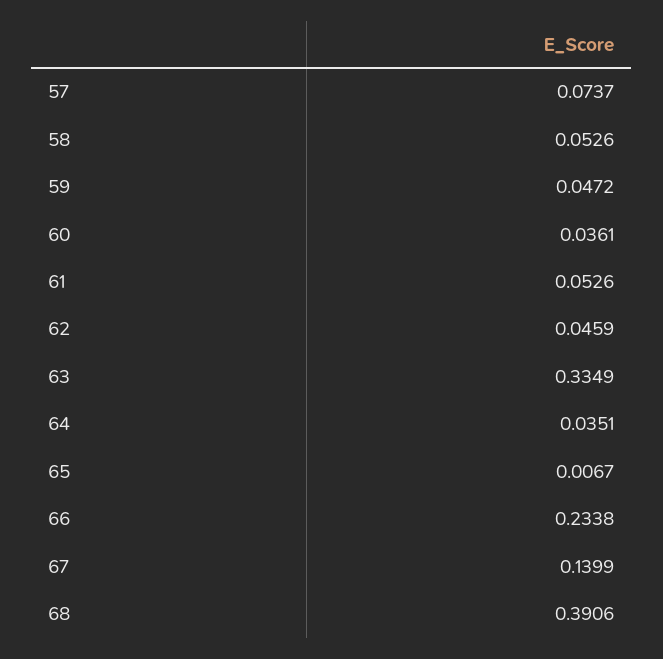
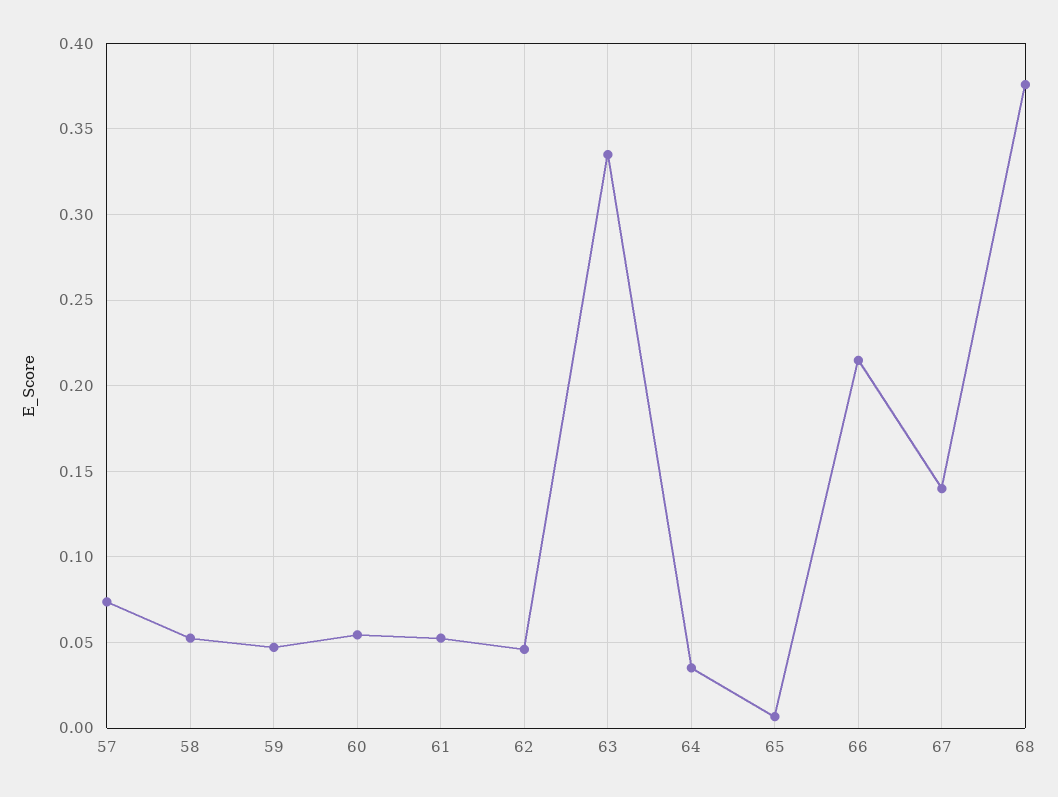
60: 0.0361 -> 0.055
66: 0.2338 -> 0.215
68: 0.3906 -> 0.375

